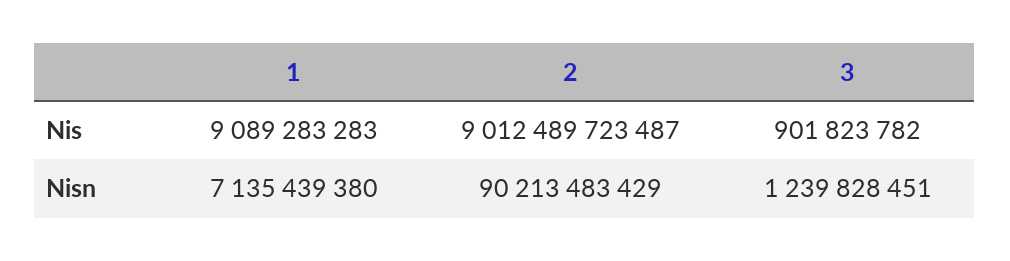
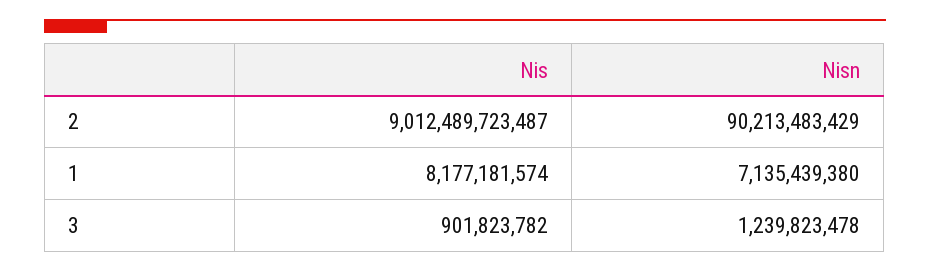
1, Nis: 9089283283 -> 8177181574
3, Nisn: 1239828451 -> 1239823478

